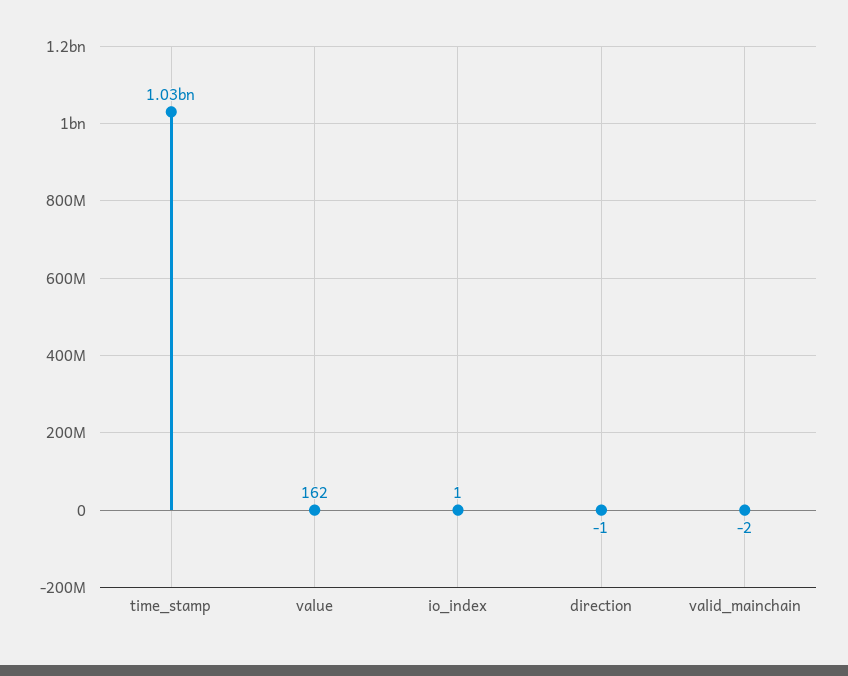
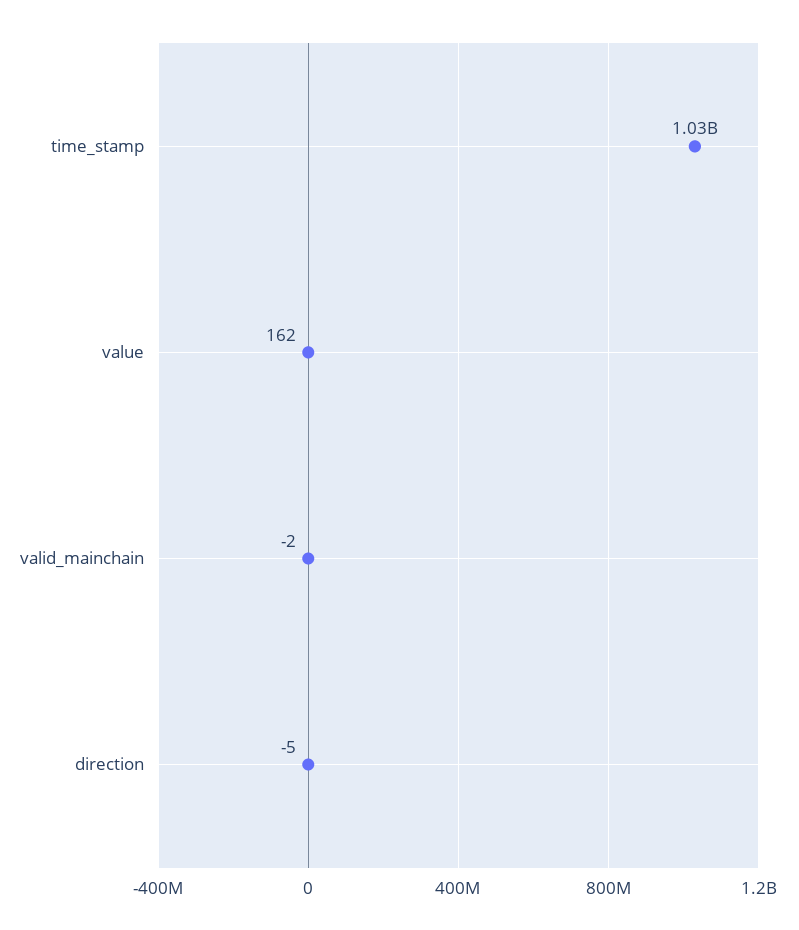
io_index: 1 -> none
direction: -1 -> -5

